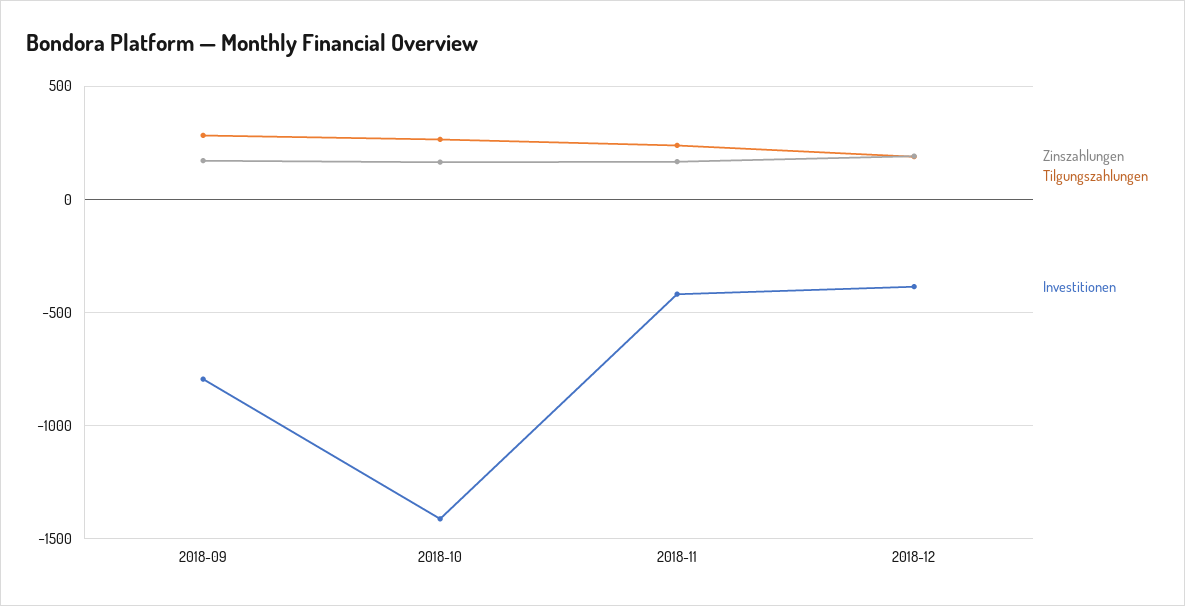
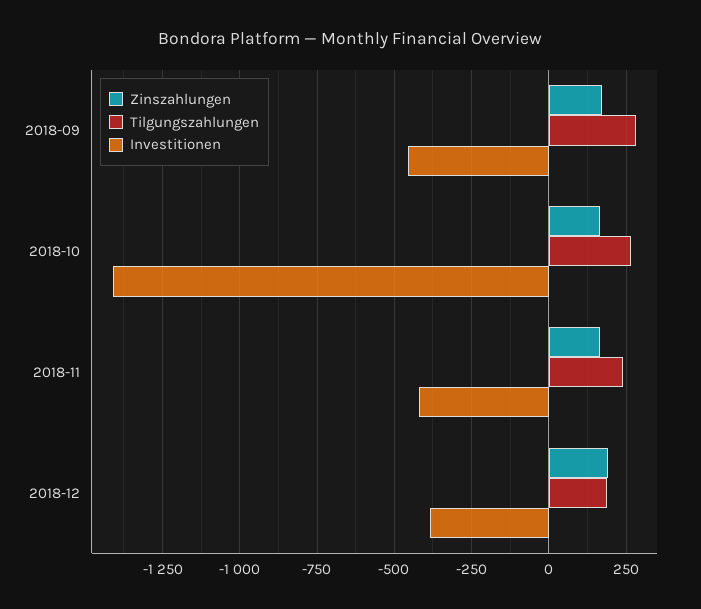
Investitionen, 2018-09: -800 -> -450

